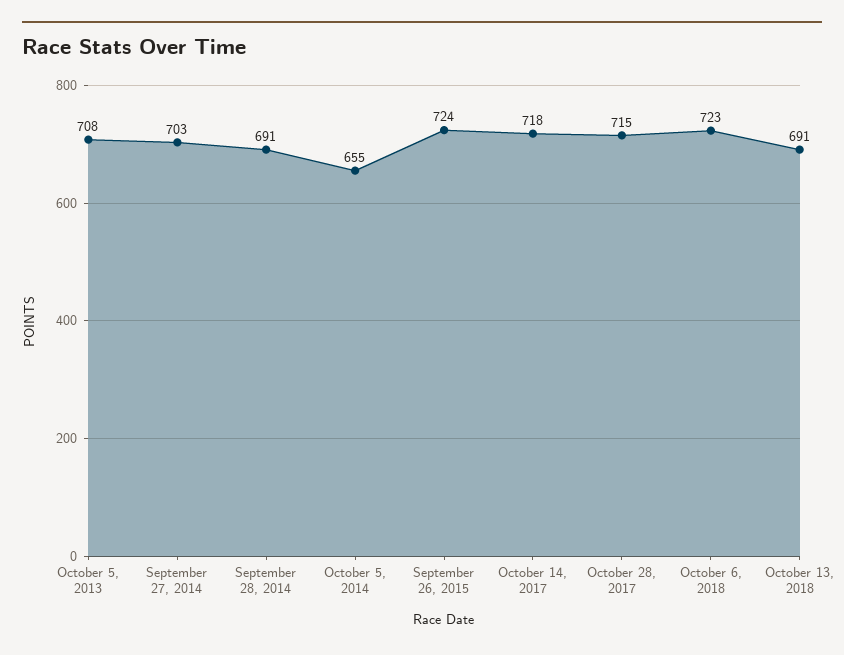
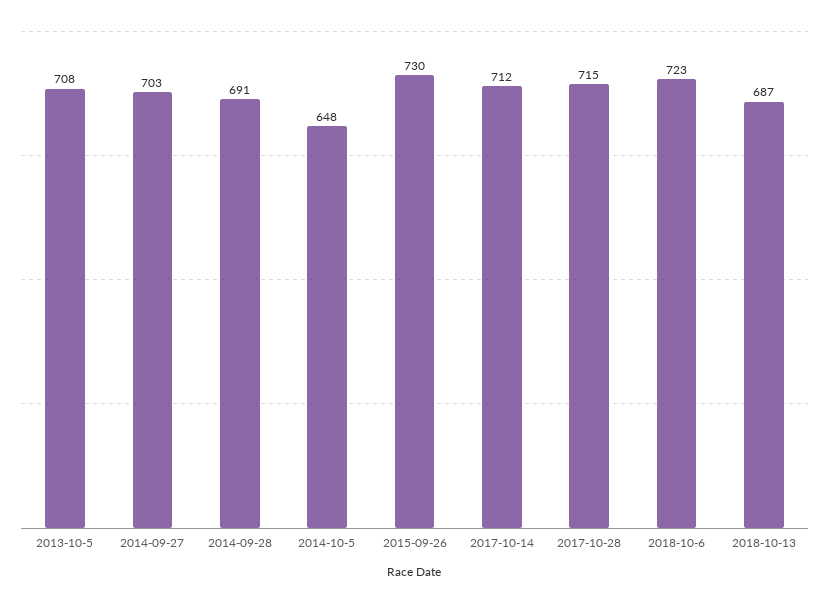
October 5, 2014: 655 -> 648
September 26, 2015: 724 -> 730
October 14, 2017: 718 -> 712
October 13, 2018: 691 -> 687

